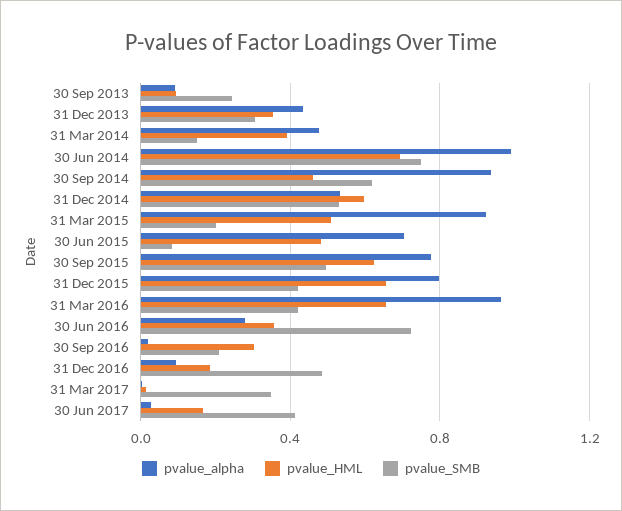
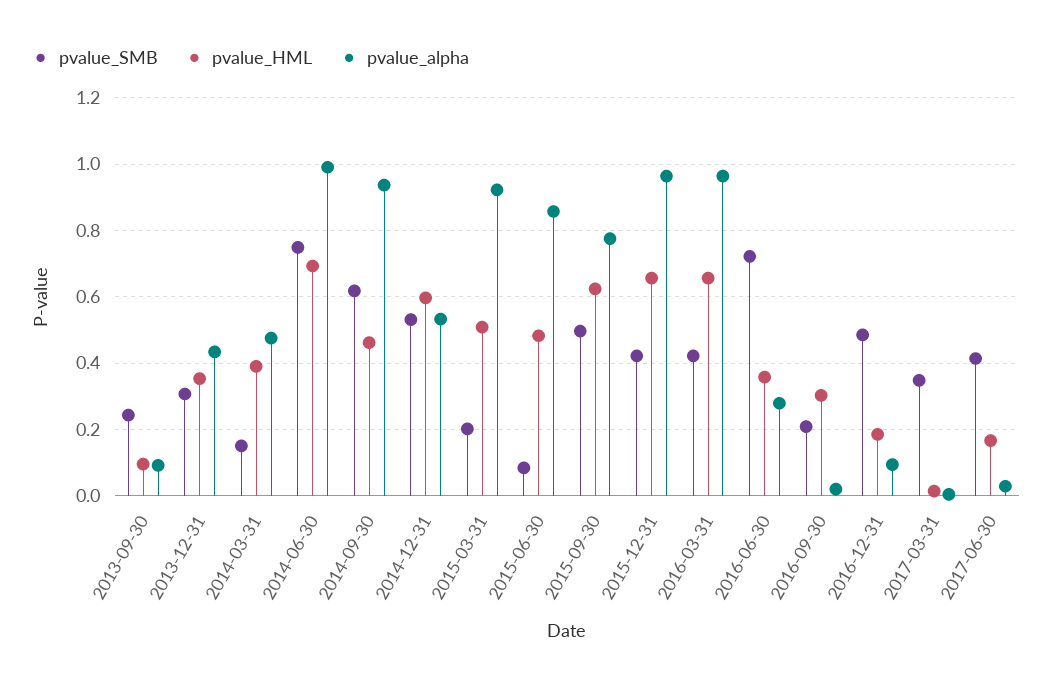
pvalue_alpha, 30 Jun 2015: 0.7 -> 0.86
pvalue_alpha, 31 Dec 2015: 0.8 -> 0.96

